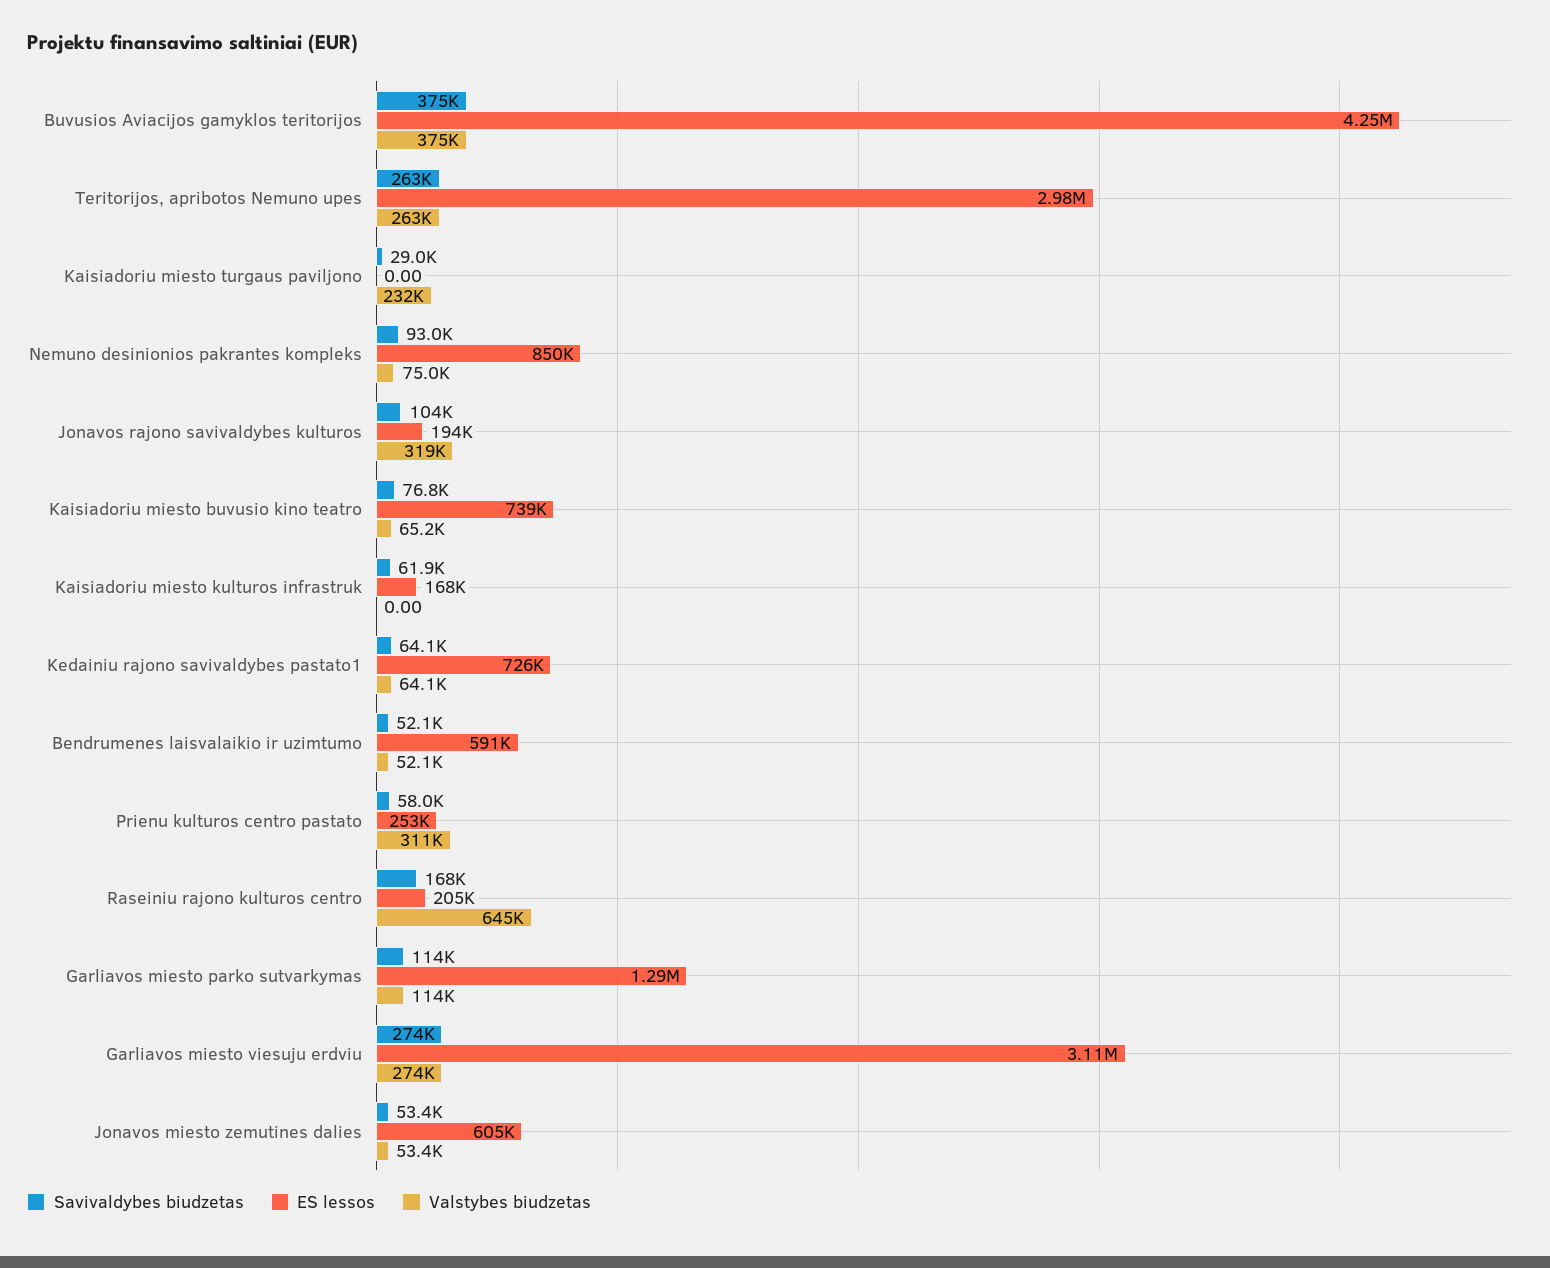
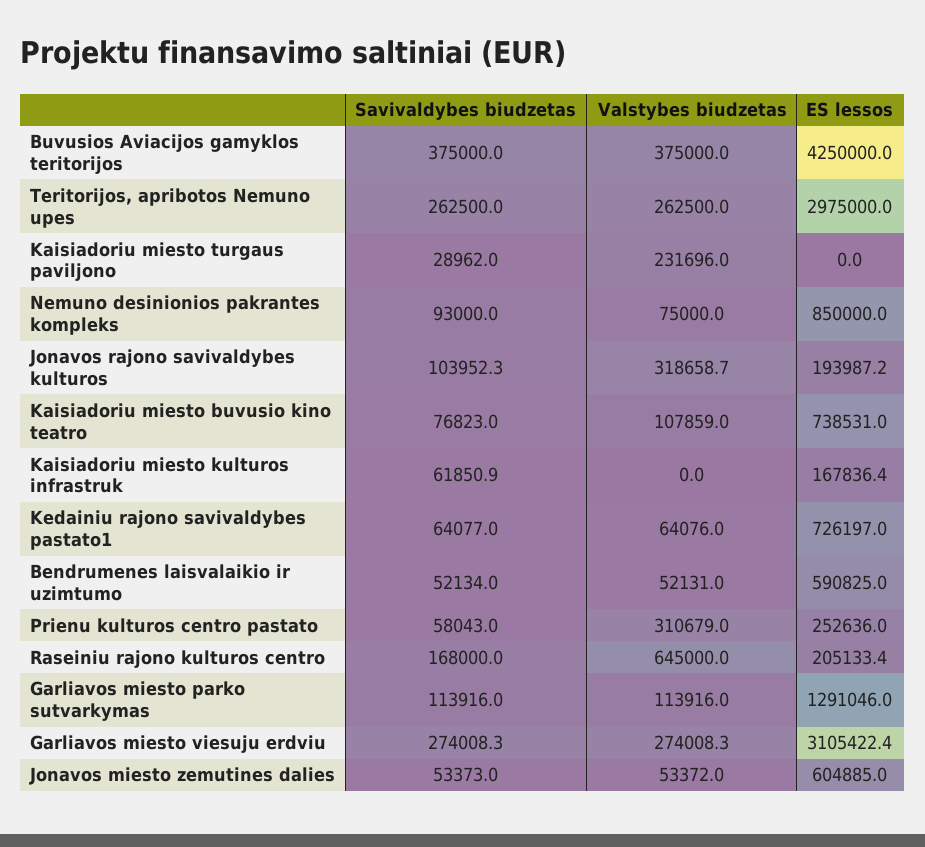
Valstybes biudzetas, Kaisiadoriu miesto buvusio kino teatro: 65200 -> 107859

